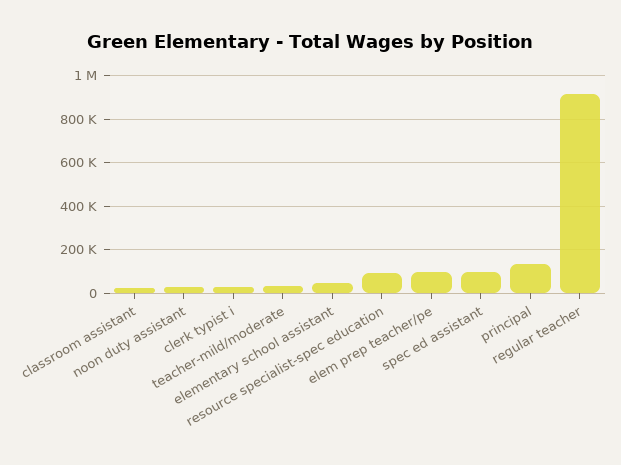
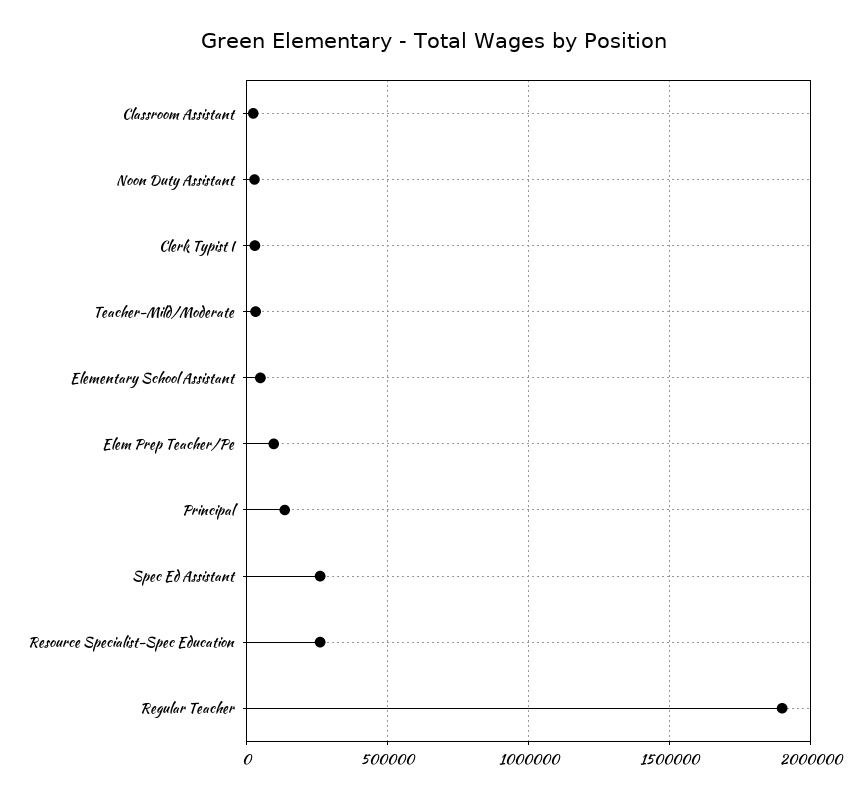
resource specialist-spec education: 100000 -> 250000
spec ed assistant: 100000 -> 250000
regular teacher: 900000 -> 1900000

